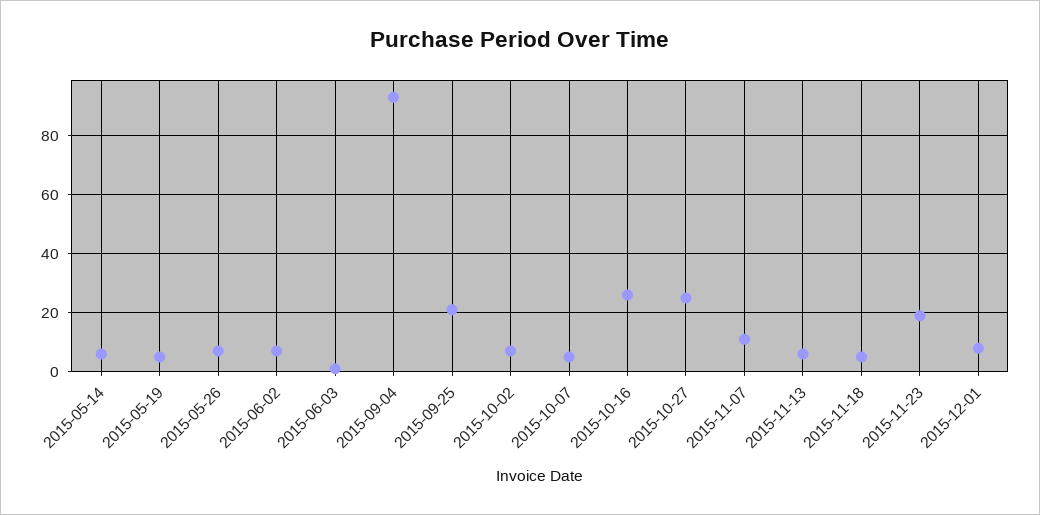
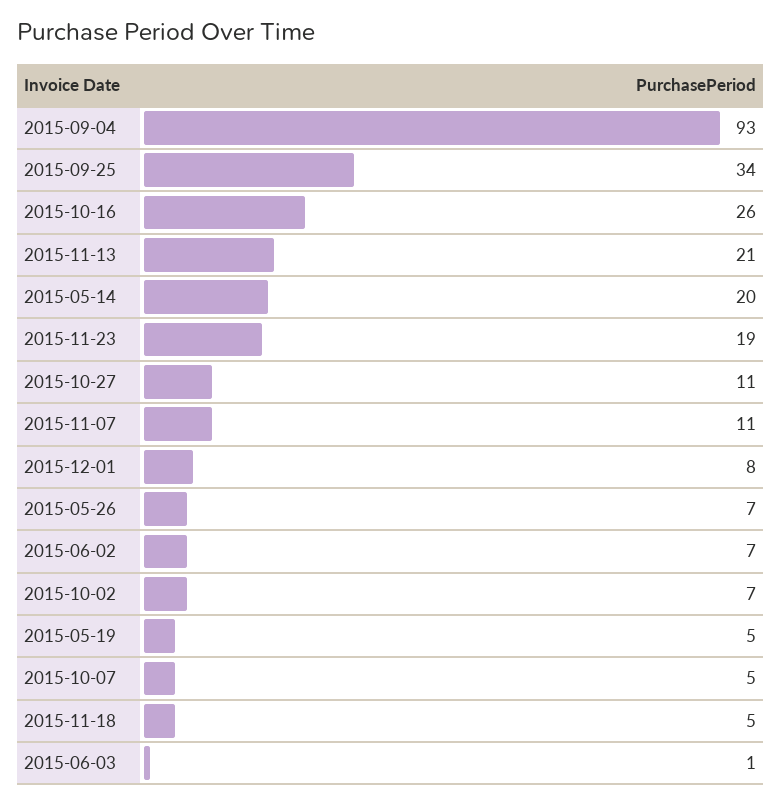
2015-05-14: 5 -> 20
2015-09-25: 20 -> 34
2015-10-27: 25 -> 11
2015-11-13: 5 -> 21

